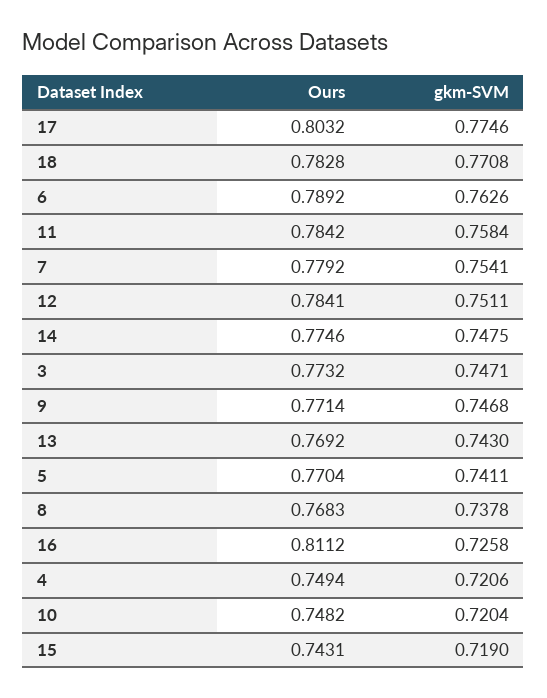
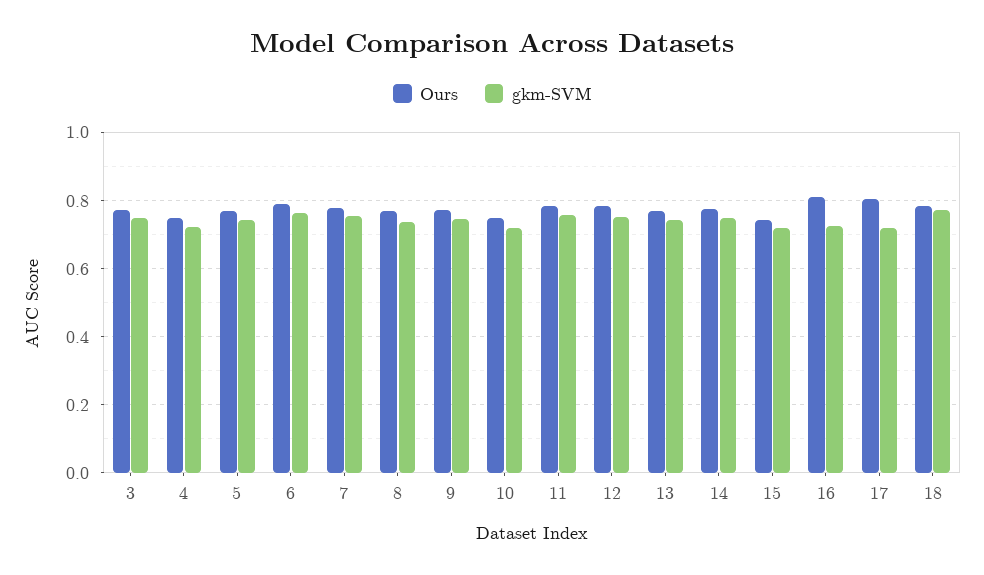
gkm-SVM, 17: 0.7746 -> 0.72

